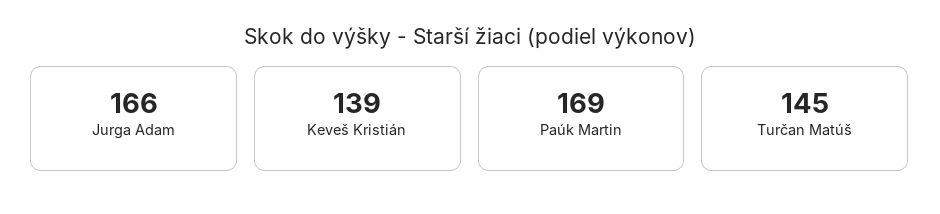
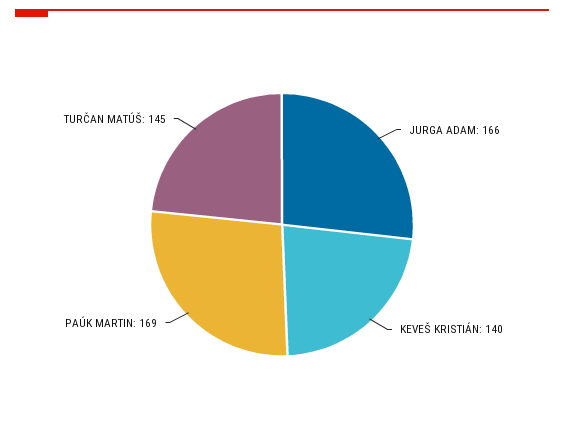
Keveš Kristián: 139 -> 140

